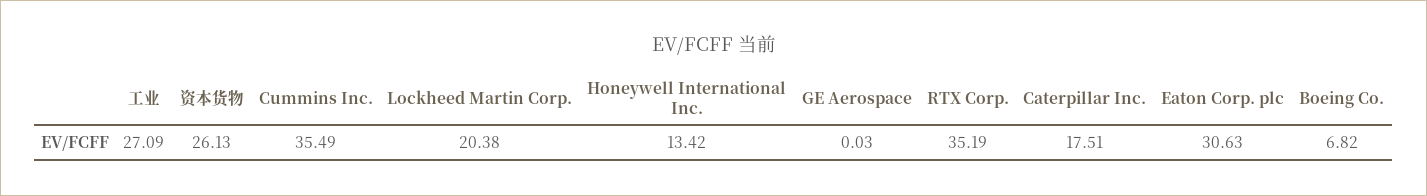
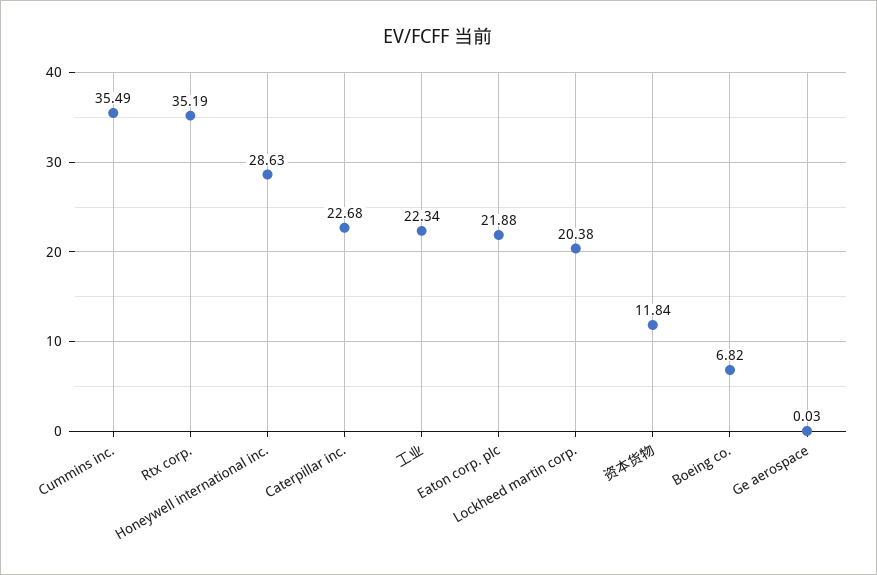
工业: 27.09 -> 22.34
资本货物: 26.13 -> 11.84
Honeywell International Inc.: 13.42 -> 28.63
Caterpillar Inc.: 17.51 -> 22.68
Eaton Corp. plc: 30.63 -> 21.88

